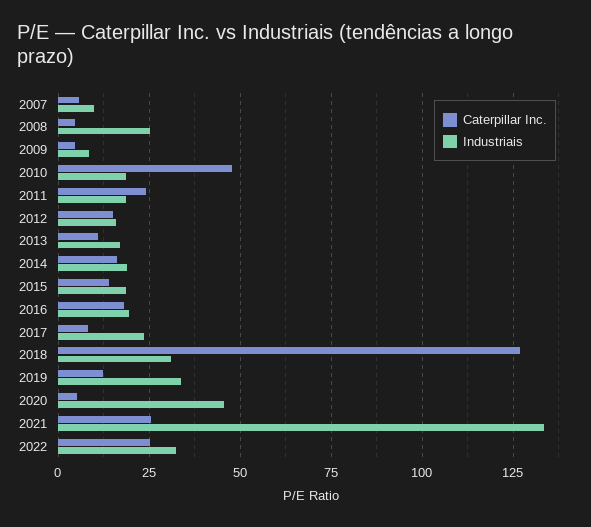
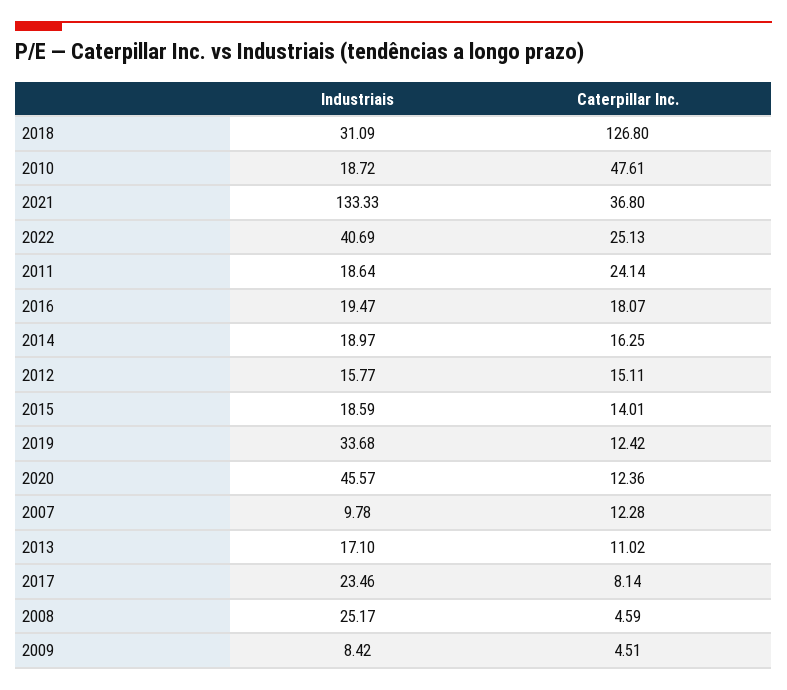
Caterpillar Inc., 2007: 5 -> 12.28
Caterpillar Inc., 2020: 5 -> 12.36
Caterpillar Inc., 2021: 25 -> 36.8
Industriais, 2022: 32.5 -> 40.69

